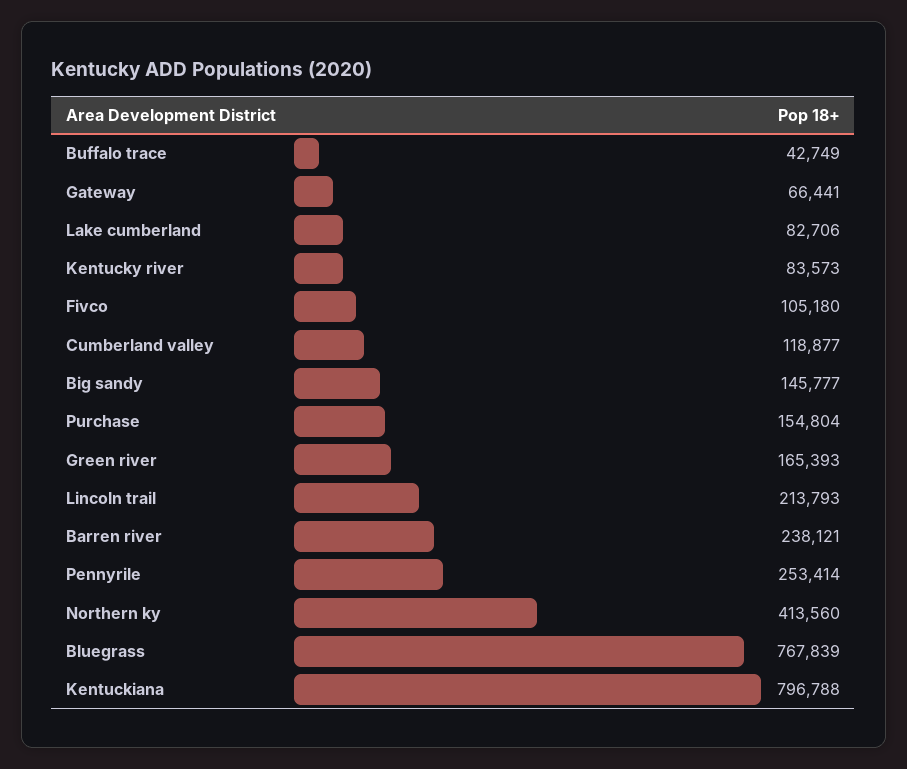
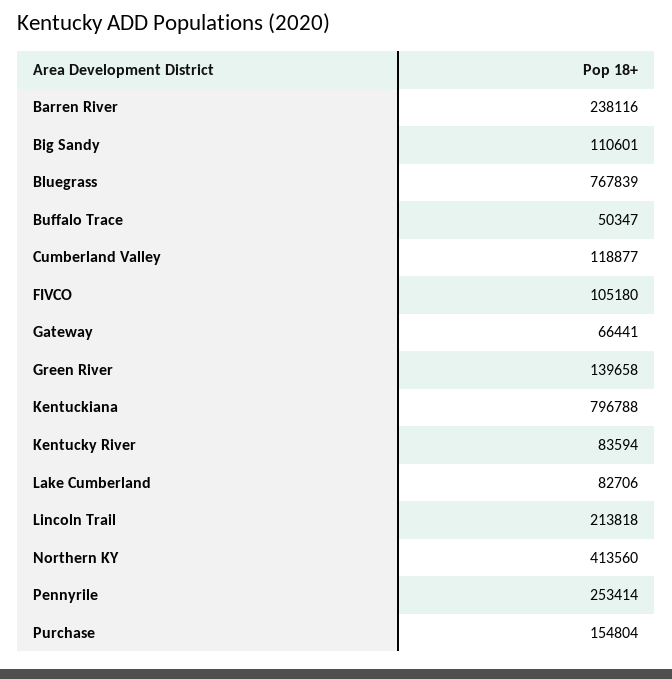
Buffalo trace: 42749 -> 50347
Kentucky river: 83573 -> 83594
Big sandy: 145777 -> 110601
Green river: 165393 -> 139658
Lincoln trail: 213793 -> 213818
Barren river: 238121 -> 238116

